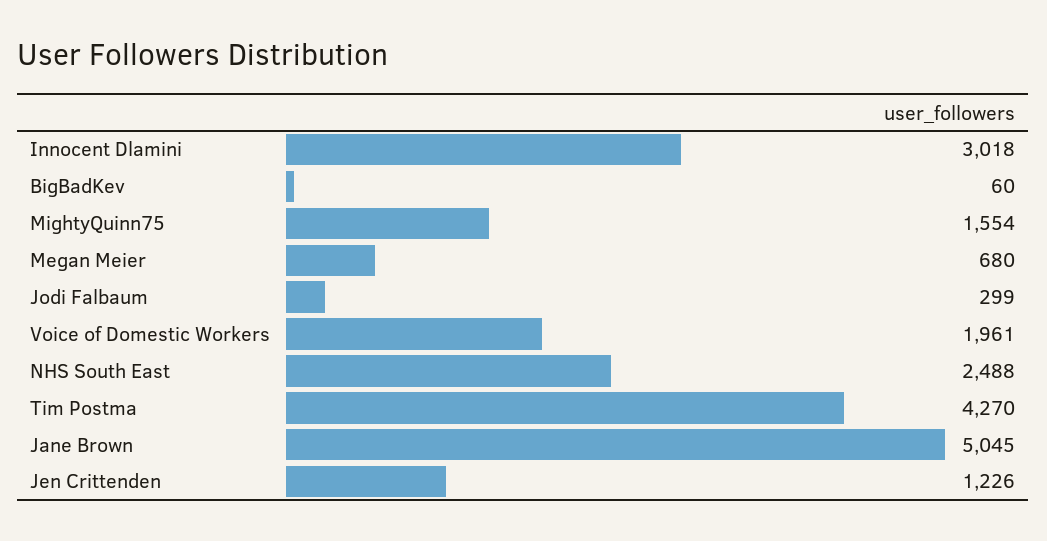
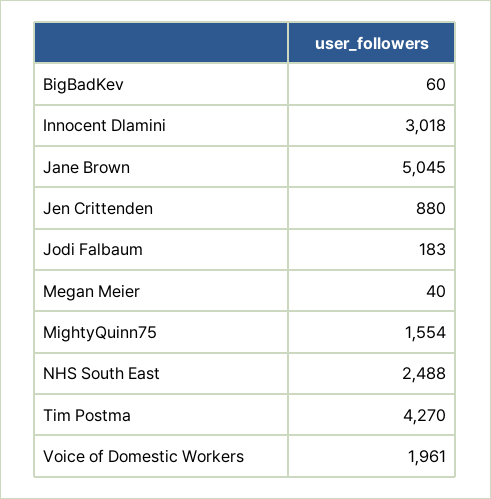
Megan Meier: 680 -> 40
Jodi Falbaum: 299 -> 183
Jen Crittenden: 1226 -> 880

